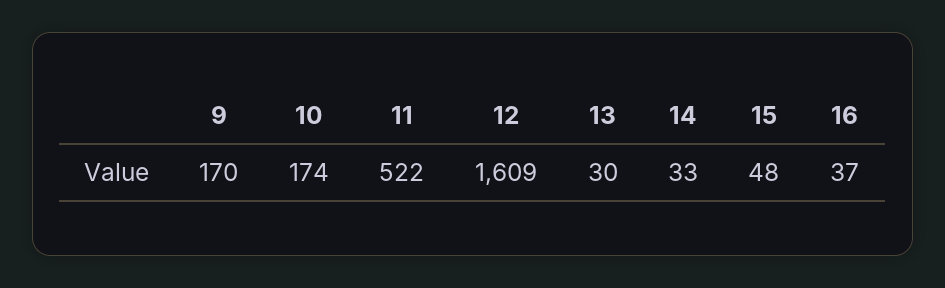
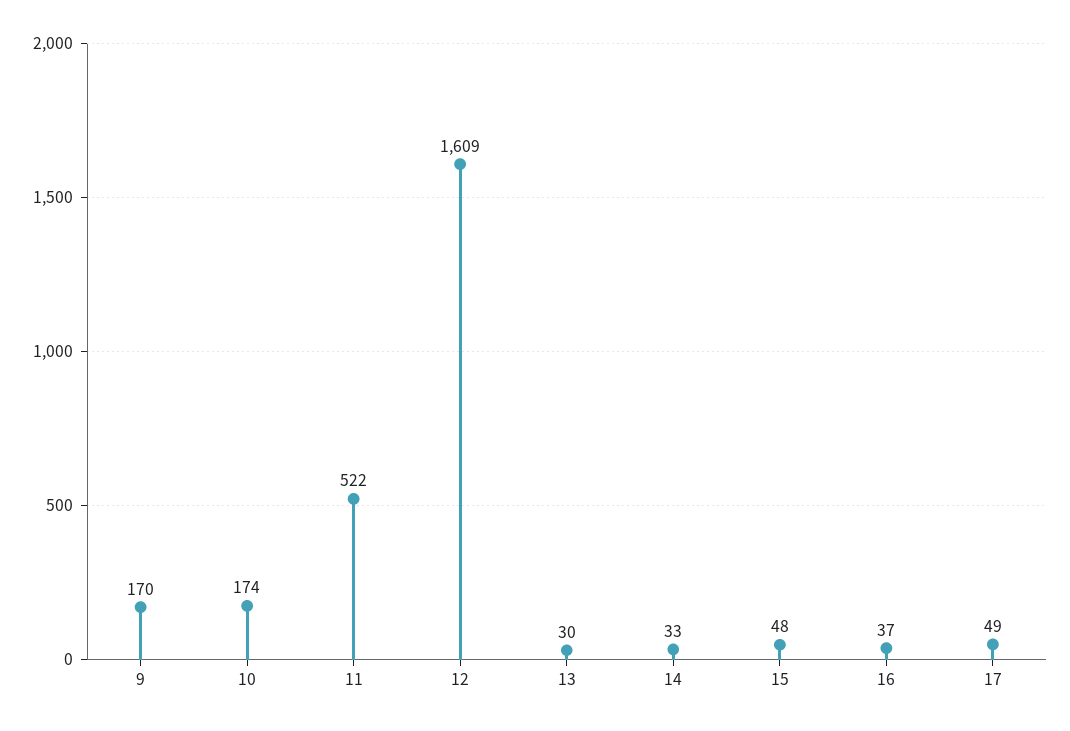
17: none -> 49

